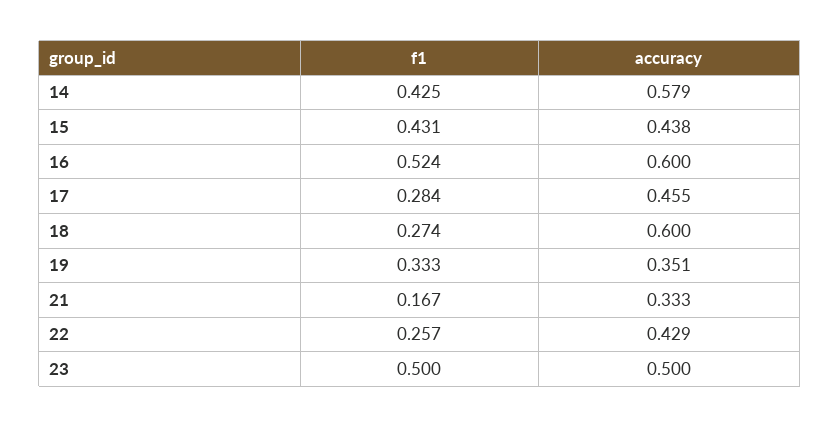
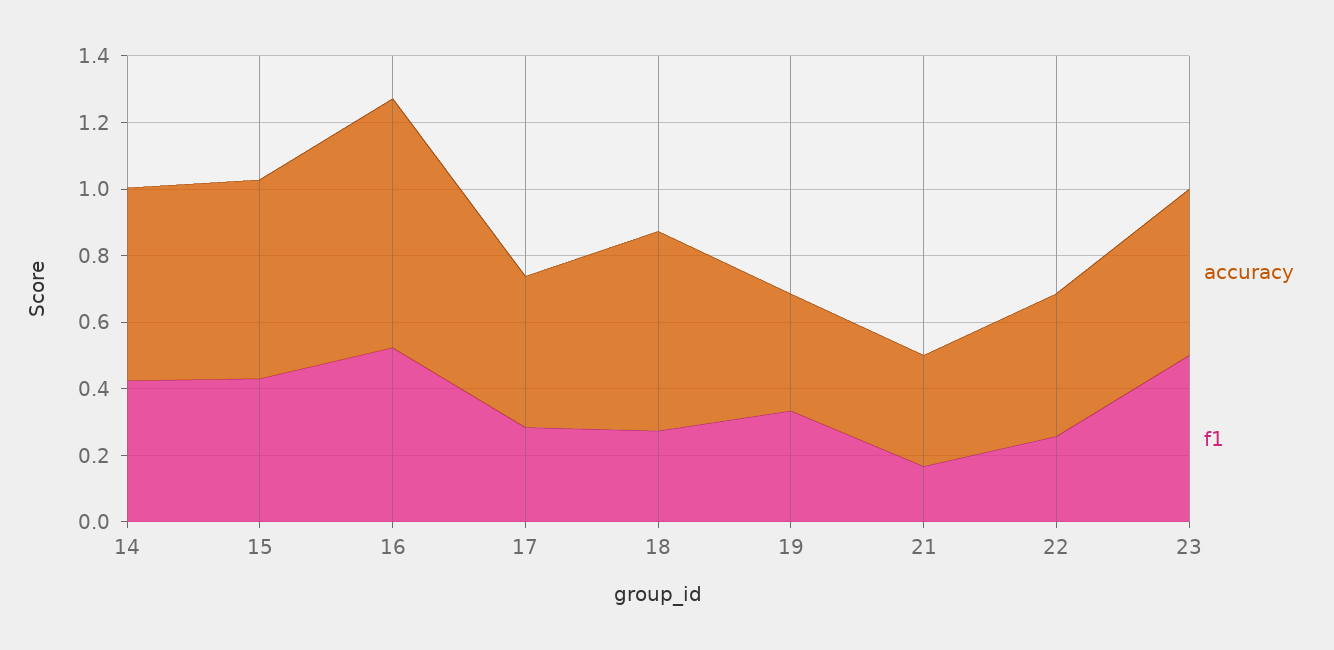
accuracy, 15: 0.438 -> 0.6
accuracy, 16: 0.6 -> 0.75

